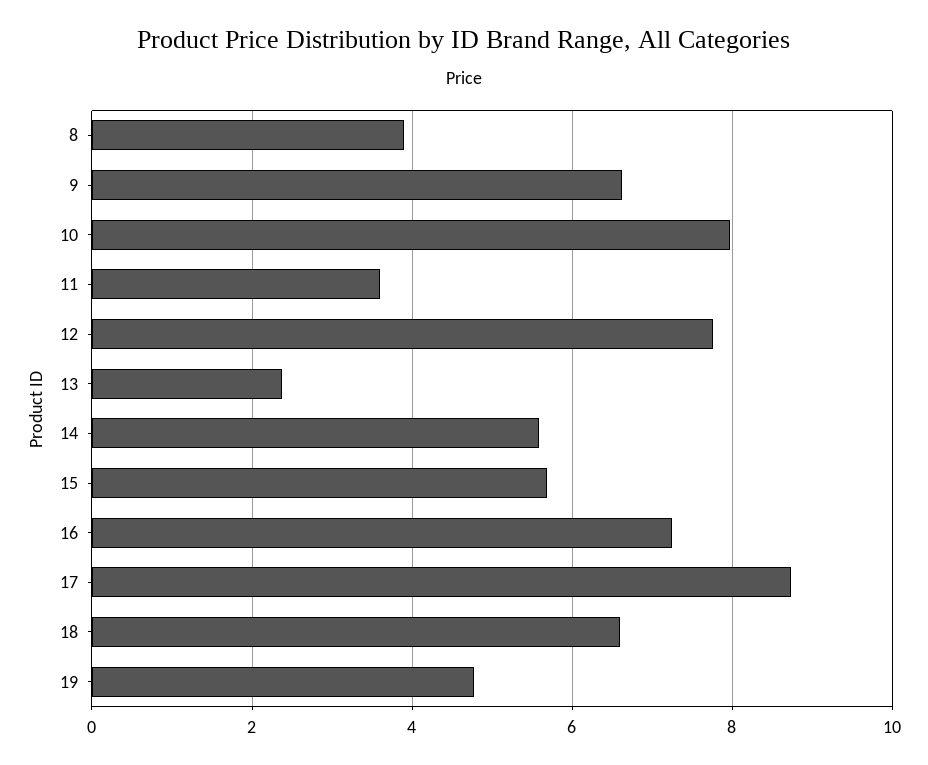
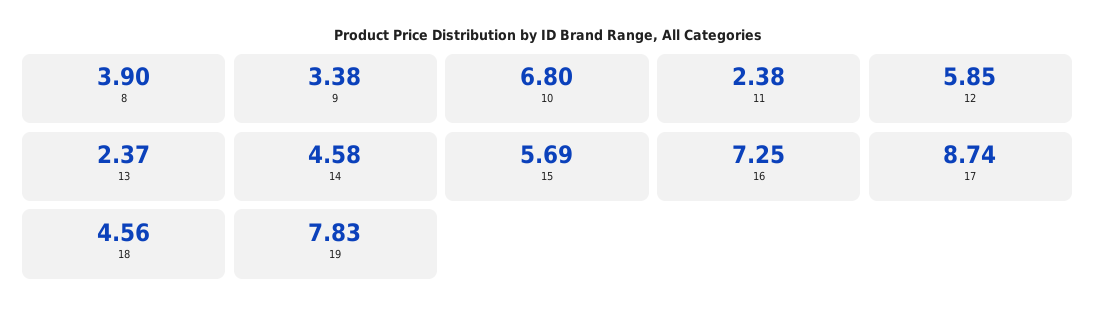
9: 6.6 -> 3.38
10: 8 -> 6.8
11: 3.6 -> 2.38
12: 7.8 -> 5.85
14: 5.6 -> 4.58
18: 6.6 -> 4.56
19: 4.8 -> 7.83

